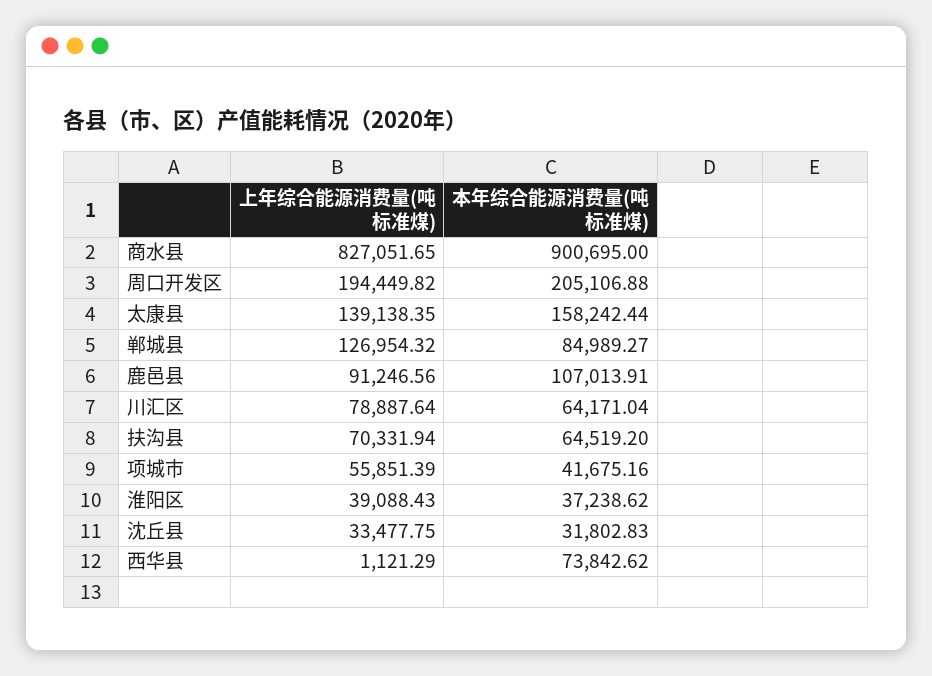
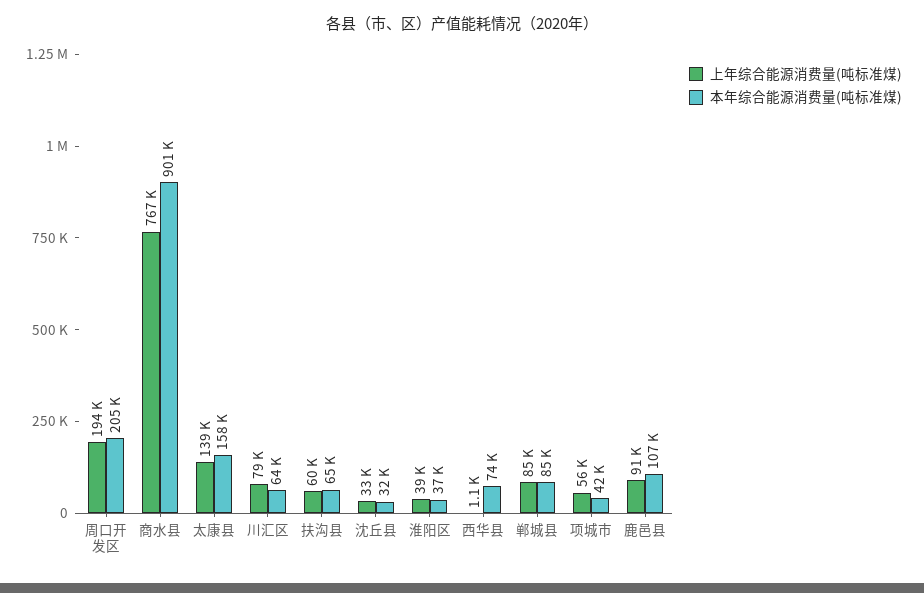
上年综合能源消费量(吨标准煤), 商水县: 827051.65 -> 767000
上年综合能源消费量(吨标准煤), 郸城县: 126954.32 -> 85000
上年综合能源消费量(吨标准煤), 扶沟县: 70331.94 -> 60000

